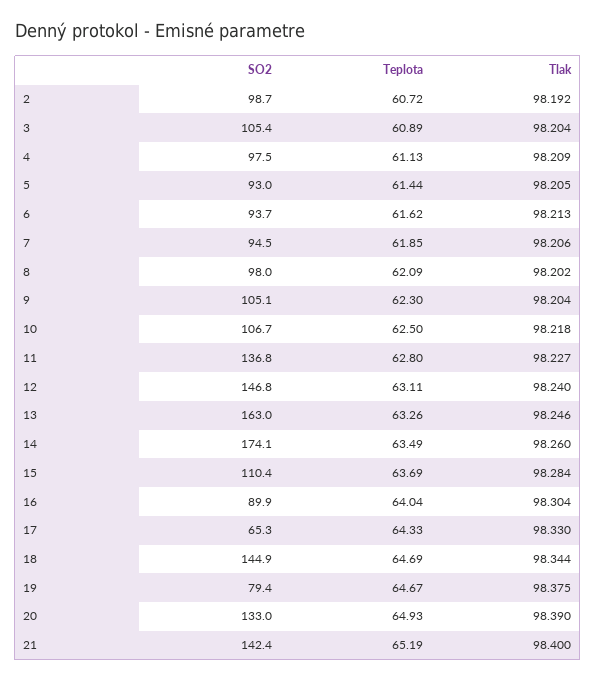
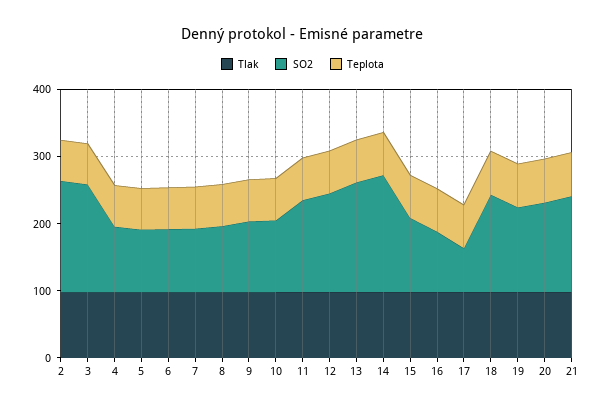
SO2, 2: 98.7 -> 160
SO2, 3: 105.4 -> 160
SO2, 19: 79.4 -> 120

